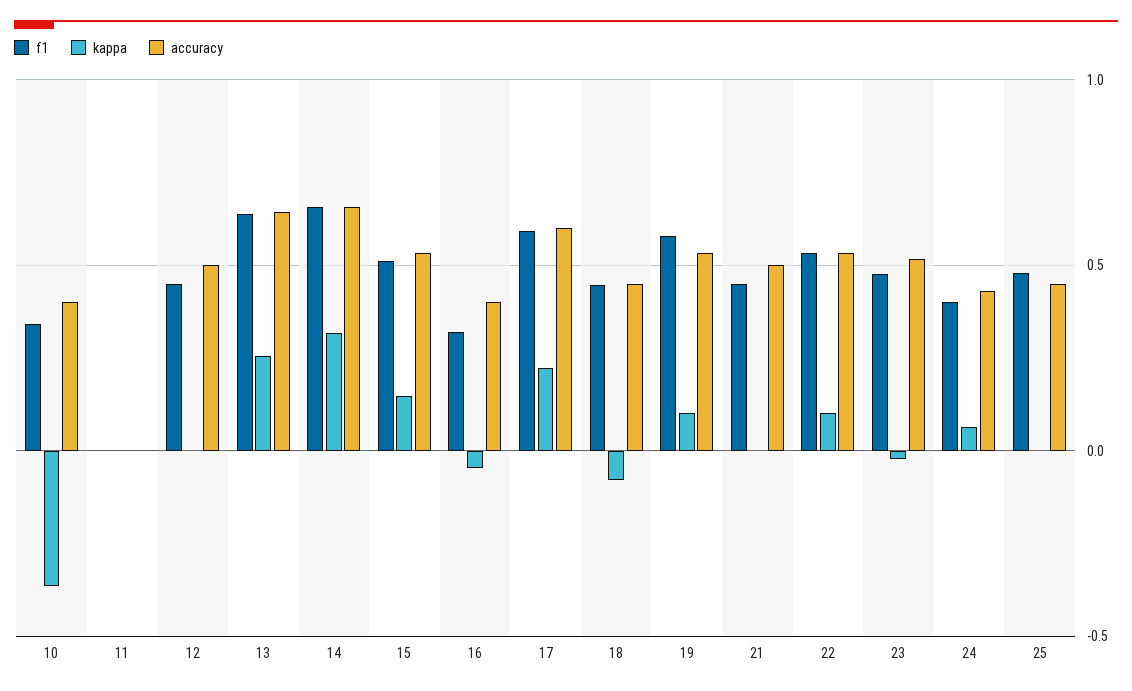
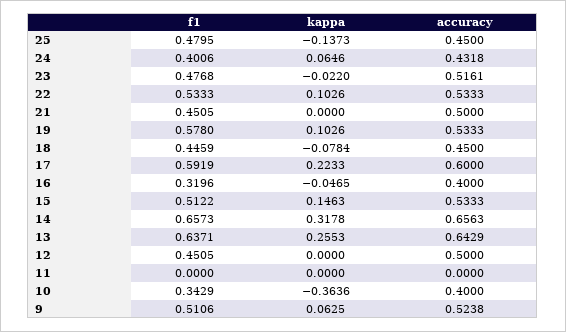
kappa, 25: 0 -> -0.1373
f1, 9: none -> 0.5106
kappa, 9: none -> 0.0625
accuracy, 9: none -> 0.5238

